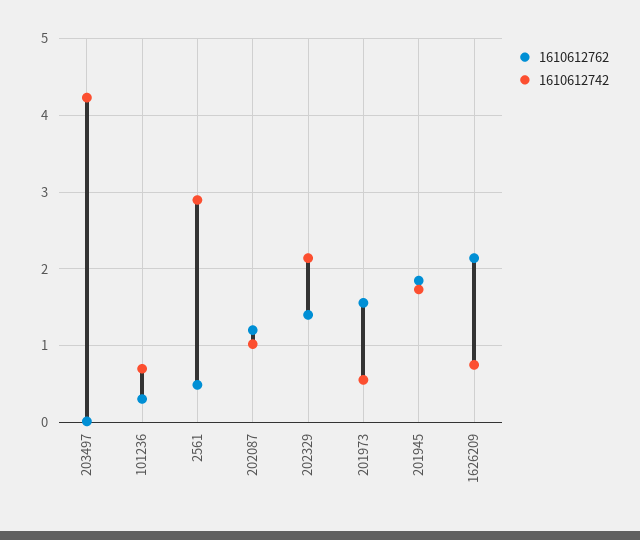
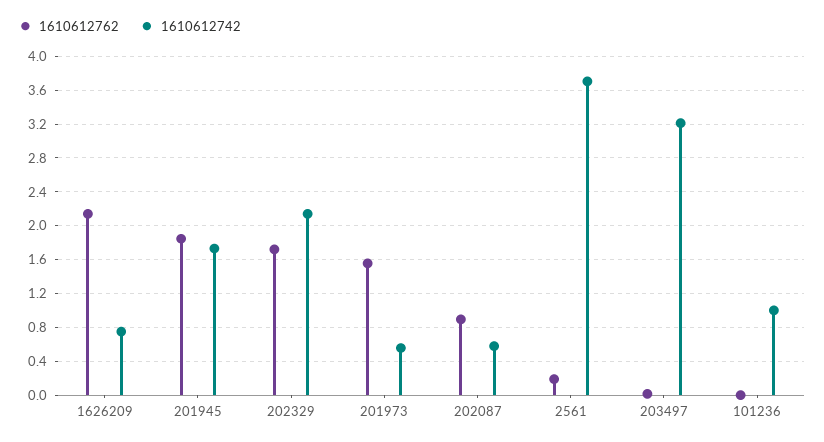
1610612742, 203497: 4.2 -> 3.2
1610612762, 101236: 0.3 -> 0
1610612742, 101236: 0.7 -> 1
1610612762, 2561: 0.5 -> 0.2
1610612742, 2561: 2.9 -> 3.7
1610612762, 202087: 1.2 -> 0.9
1610612742, 202087: 1 -> 0.6
1610612762, 202329: 1.4 -> 1.7

